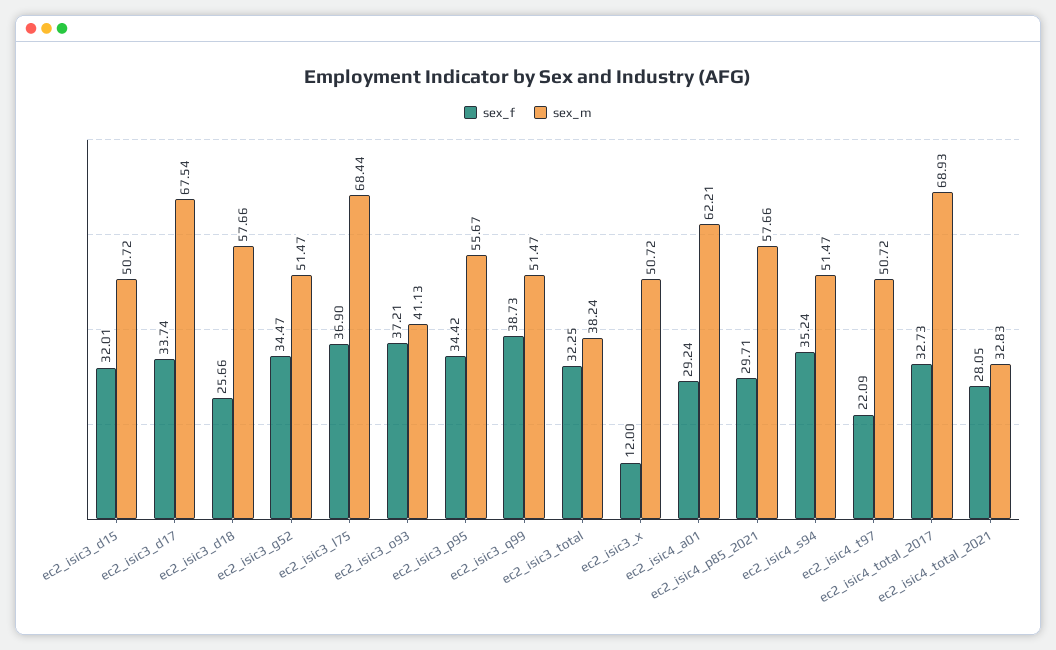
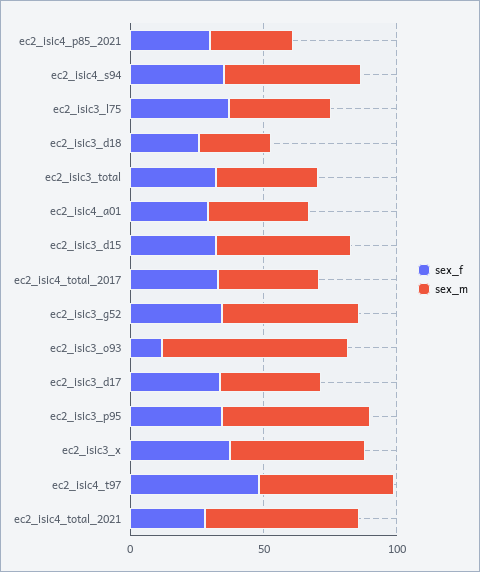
sex_m, ec2_isic3_d17: 67.54 -> 40
sex_m, ec2_isic3_d18: 57.66 -> 30
sex_m, ec2_isic3_l75: 68.44 -> 40
sex_f, ec2_isic3_o93: 37.21 -> 10
sex_m, ec2_isic3_o93: 41.13 -> 70
sex_f, ec2_isic3_q99: 38.73 -> none
sex_m, ec2_isic3_q99: 51.47 -> none
sex_f, ec2_isic3_x: 12 -> 40
sex_m, ec2_isic4_a01: 62.21 -> 40
sex_m, ec2_isic4_p85_2021: 57.66 -> 30
sex_f, ec2_isic4_t97: 22.09 -> 50
sex_m, ec2_isic4_total_2017: 68.93 -> 40
sex_m, ec2_isic4_total_2021: 32.83 -> 60

